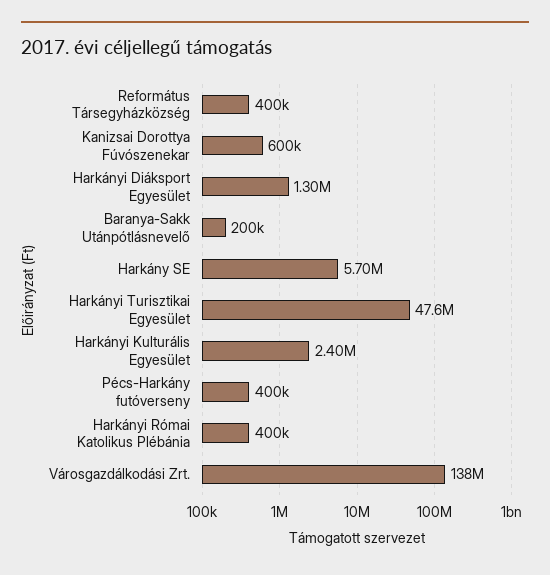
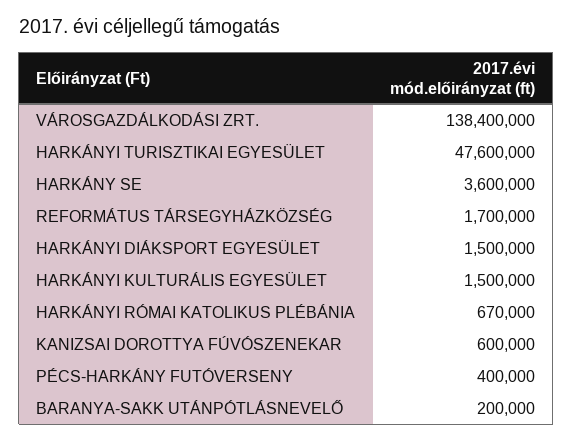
Református Társegyházközség: 400000 -> 1700000
Harkányi Diáksport Egyesület: 1300000 -> 1500000
Harkány SE: 5700000 -> 3600000
Harkányi Kulturális Egyesület: 2400000 -> 1500000
Harkányi Római Katolikus Plébánia: 400000 -> 670000

